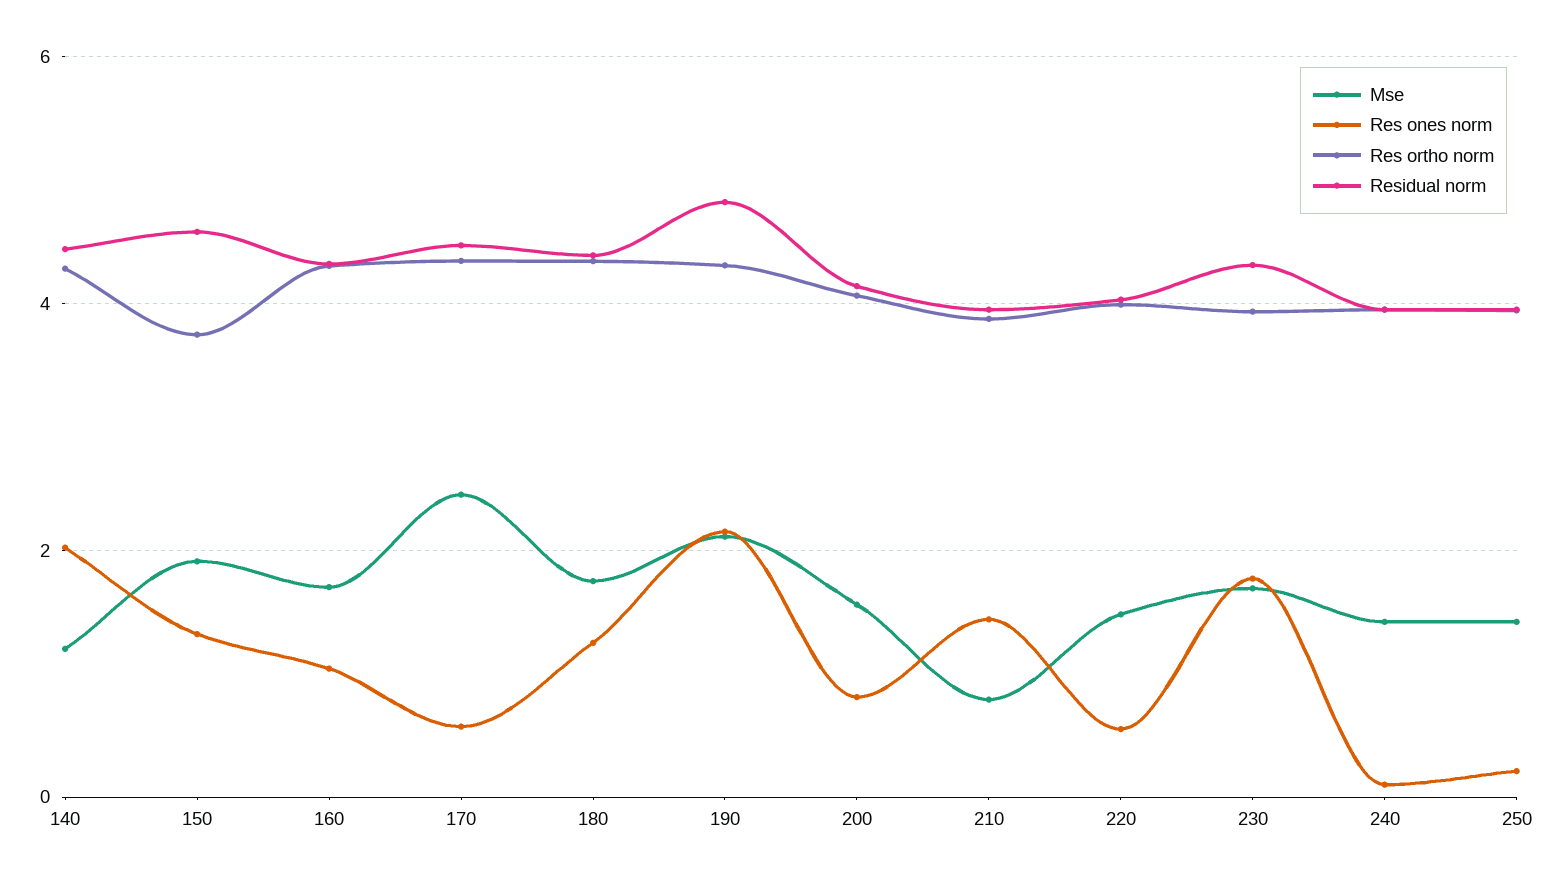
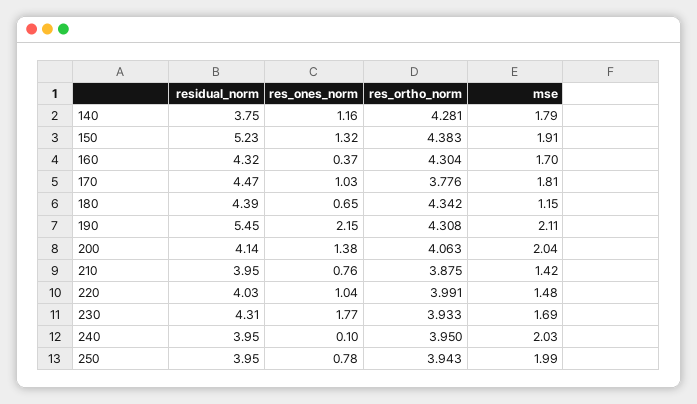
Mse, 140: 1.2 -> 1.79
Res ones norm, 140: 2 -> 1.16
Residual norm, 140: 4.4 -> 3.75
Res ortho norm, 150: 3.8 -> 4.383
Residual norm, 150: 4.6 -> 5.23
Res ones norm, 160: 1 -> 0.37
Mse, 170: 2.4 -> 1.81
Res ones norm, 170: 0.6 -> 1.03
Res ortho norm, 170: 4.4 -> 3.776
Mse, 180: 1.8 -> 1.15
Res ones norm, 180: 1.2 -> 0.65
Residual norm, 190: 4.8 -> 5.45
Mse, 200: 1.6 -> 2.04
Res ones norm, 200: 0.8 -> 1.38
Mse, 210: 0.8 -> 1.42
Res ones norm, 210: 1.4 -> 0.76
Res ones norm, 220: 0.6 -> 1.04
Mse, 240: 1.4 -> 2.03
Mse, 250: 1.4 -> 1.99
Res ones norm, 250: 0.2 -> 0.78

